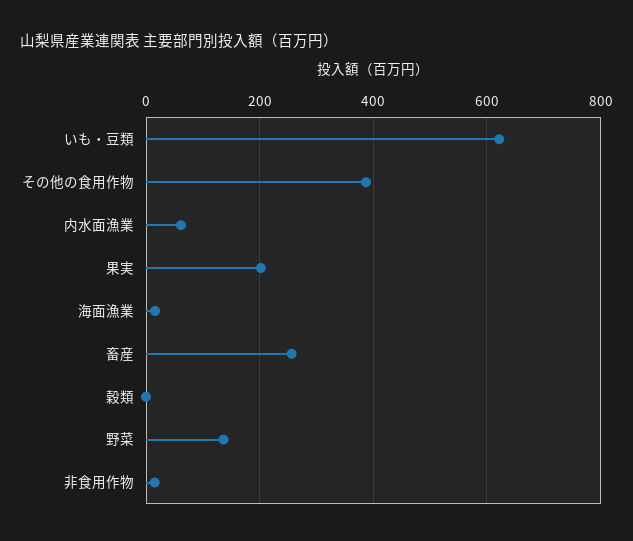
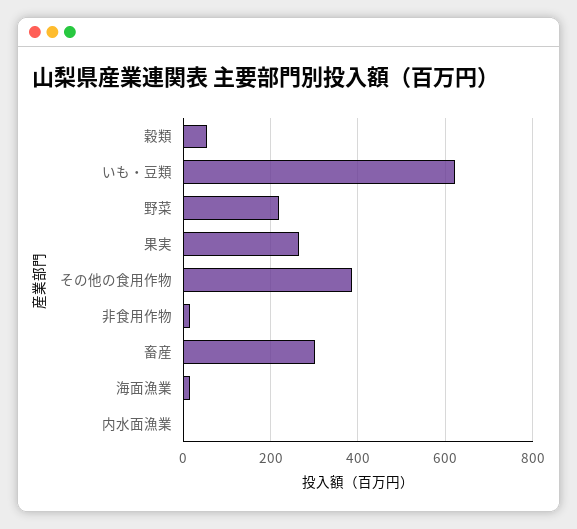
内水面漁業: 60 -> 0
果実: 200 -> 260
畜産: 260 -> 300
穀類: 0 -> 60
野菜: 140 -> 220

